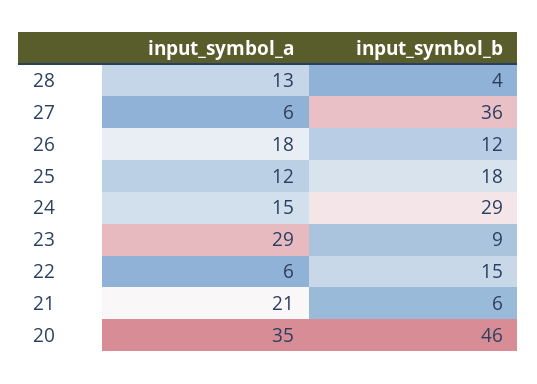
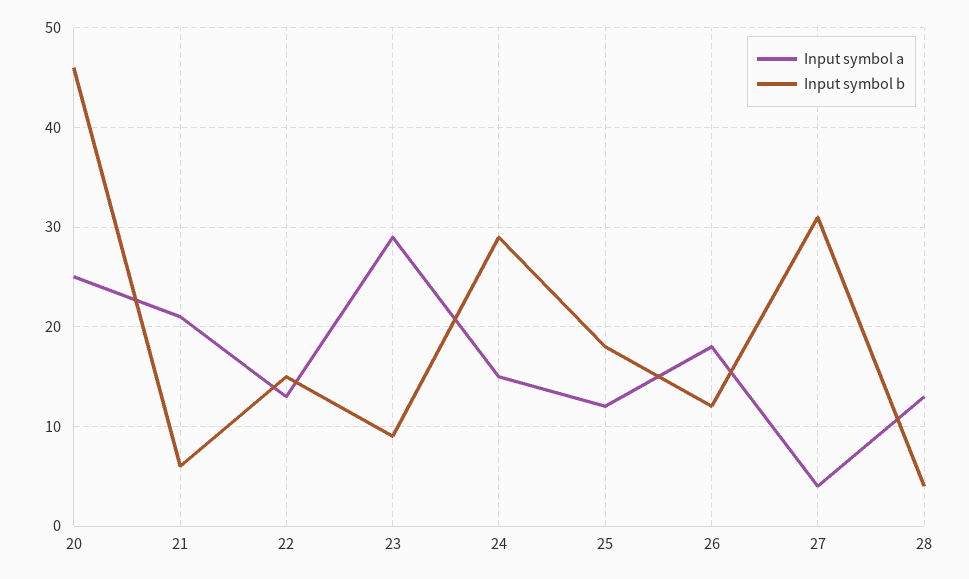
input_symbol_a, 27: 6 -> 4
input_symbol_b, 27: 36 -> 31
input_symbol_a, 22: 6 -> 13
input_symbol_a, 20: 35 -> 25

